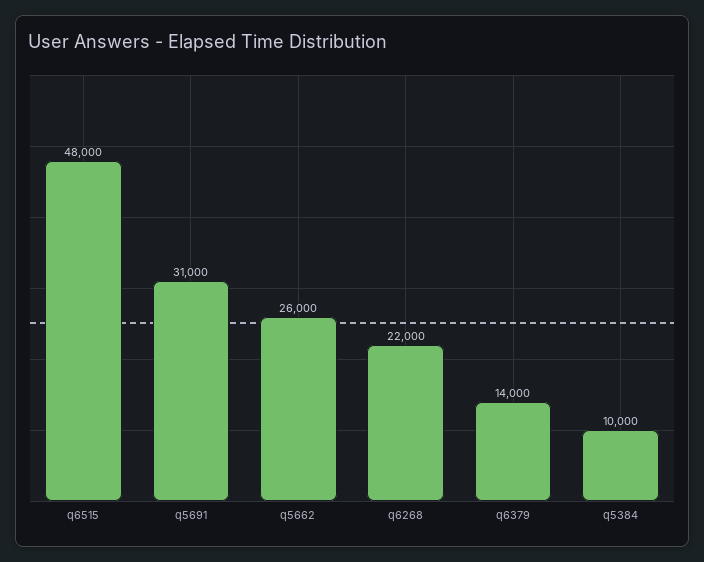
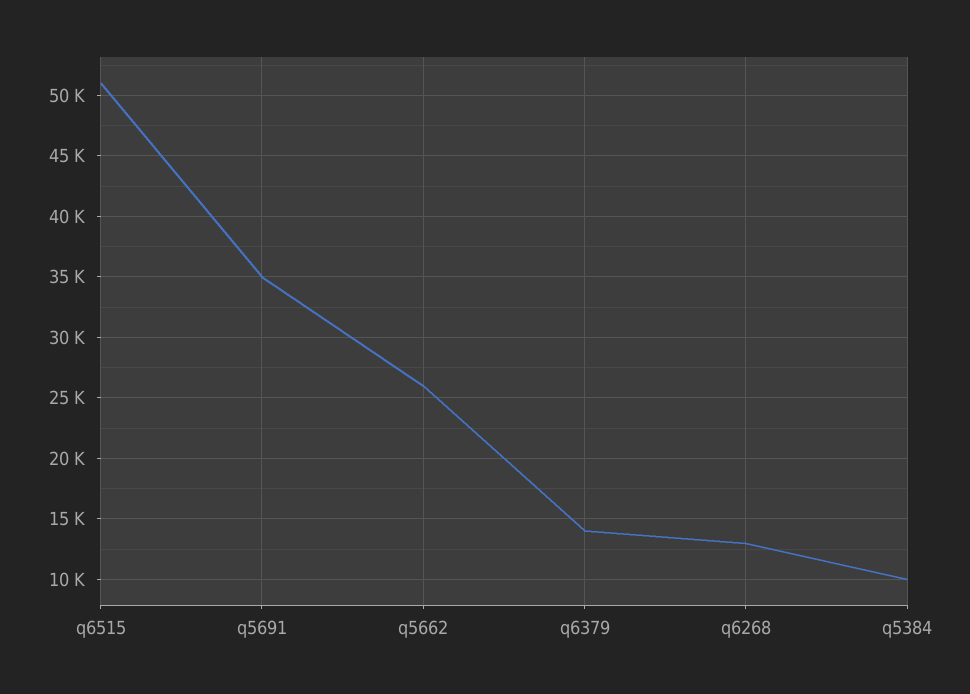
q6515: 48000 -> 51000
q5691: 31000 -> 35000
q6268: 22000 -> 13000

